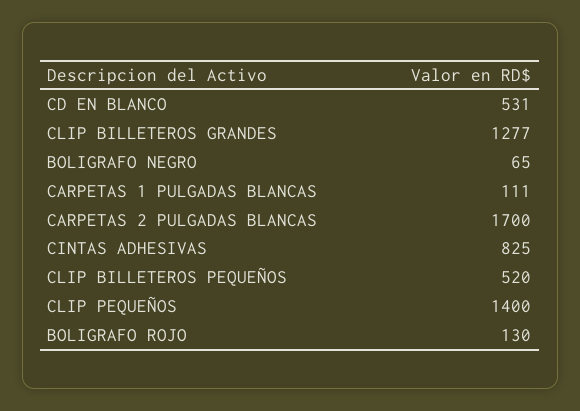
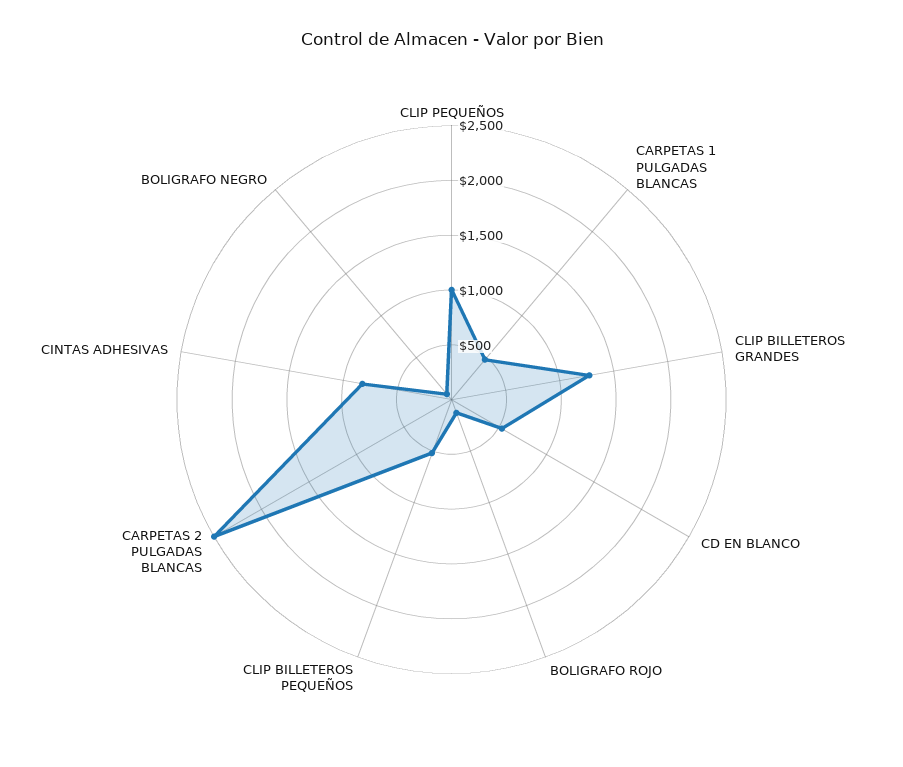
CARPETAS 1 PULGADAS BLANCAS: 111 -> 500
CARPETAS 2 PULGADAS BLANCAS: 1700 -> 2500
CLIP PEQUEÑOS: 1400 -> 1000

